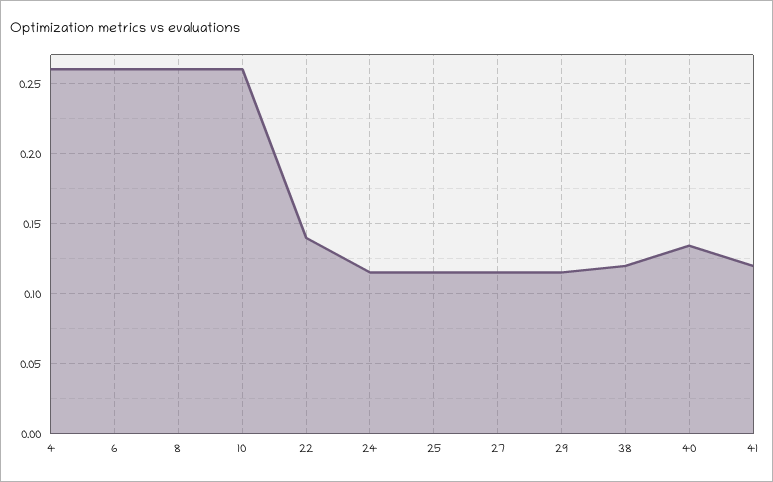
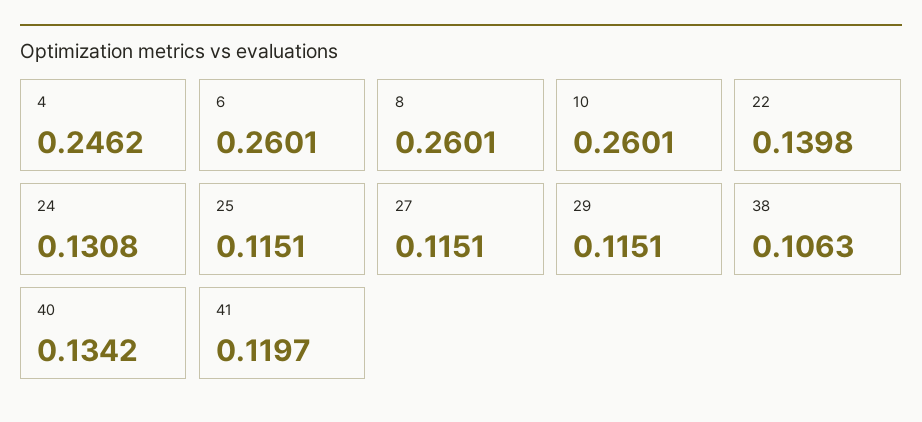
4: 0.26 -> 0.2462
24: 0.115 -> 0.1308
38: 0.12 -> 0.1063

